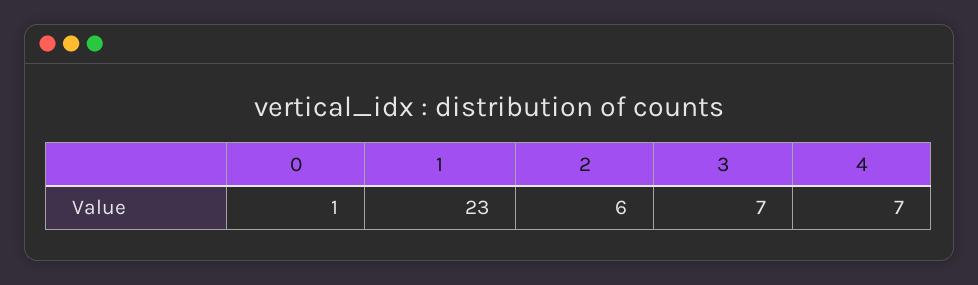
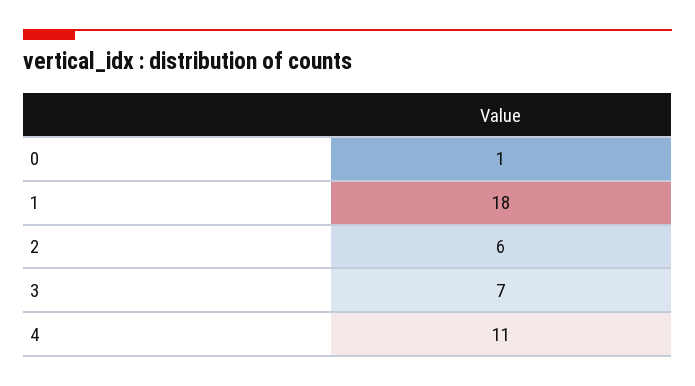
1: 23 -> 18
4: 7 -> 11

